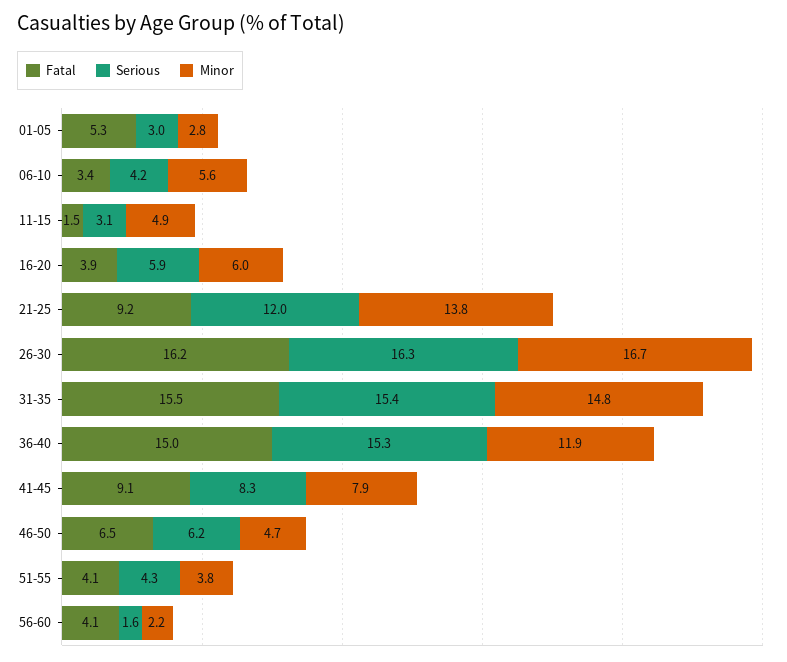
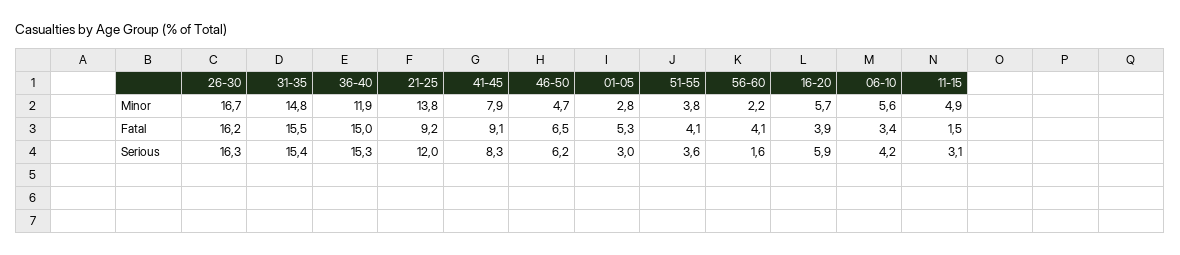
Minor, 16-20: 6 -> 5.7
Serious, 51-55: 4.3 -> 3.6

